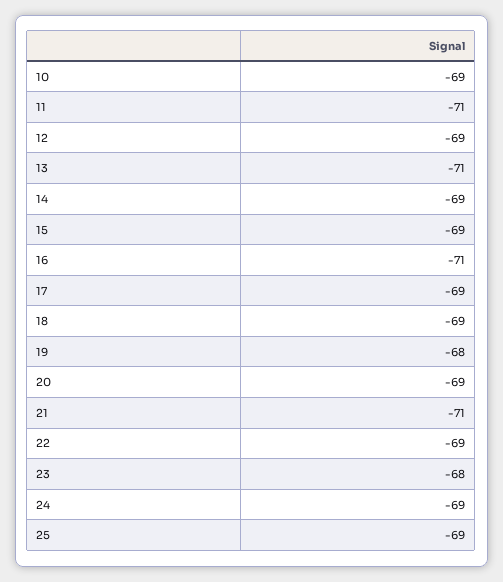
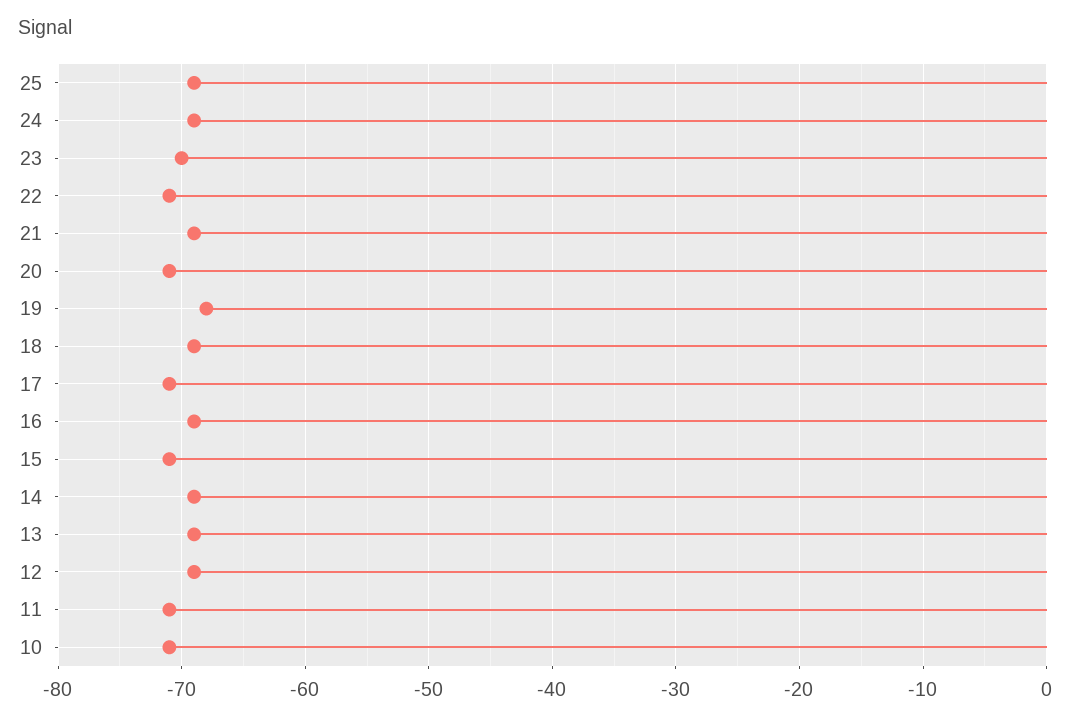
10: -69 -> -71
13: -71 -> -69
15: -69 -> -71
16: -71 -> -69
17: -69 -> -71
20: -69 -> -71
21: -71 -> -69
22: -69 -> -71
23: -68 -> -70

